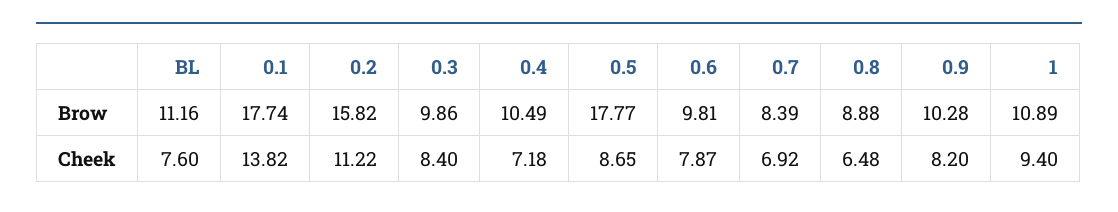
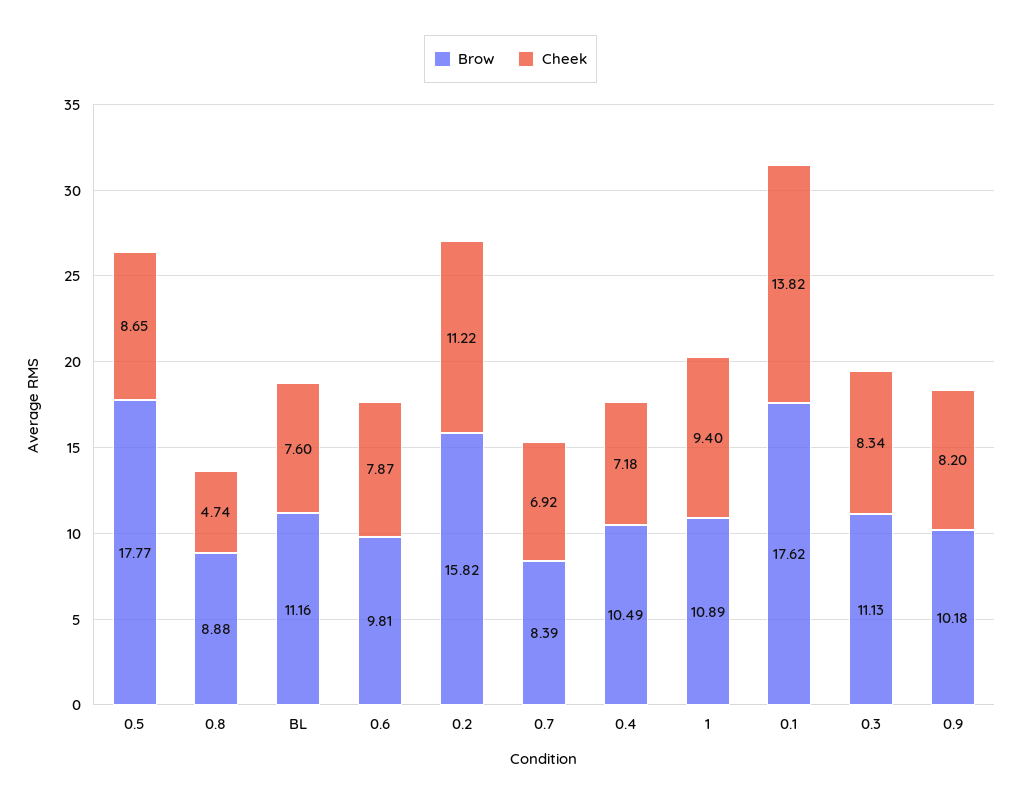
Brow, 0.1: 17.74 -> 17.62
Brow, 0.3: 9.86 -> 11.13
Brow, 0.9: 10.28 -> 10.18
Cheek, 0.3: 8.4 -> 8.34
Cheek, 0.8: 6.48 -> 4.74

